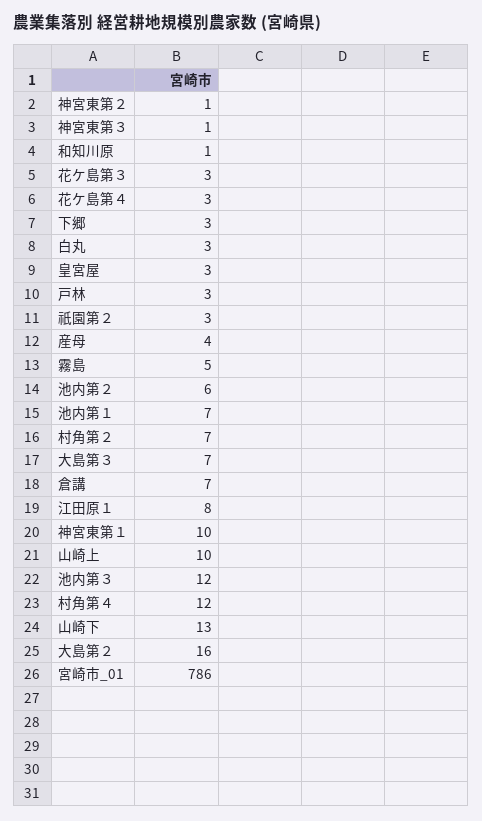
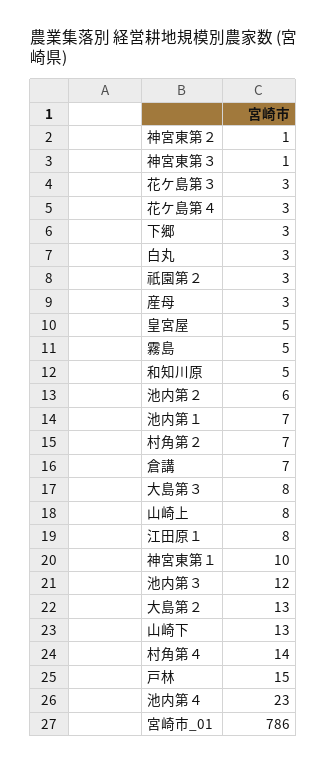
和知川原: 1 -> 5
皇宮屋: 3 -> 5
戸林: 3 -> 15
産母: 4 -> 3
大島第３: 7 -> 8
山崎上: 10 -> 8
村角第４: 12 -> 14
大島第２: 16 -> 13
池内第４: none -> 23

